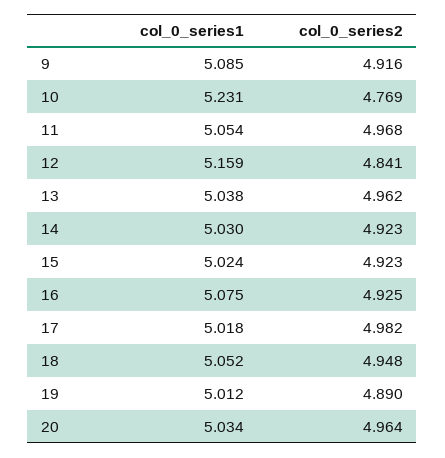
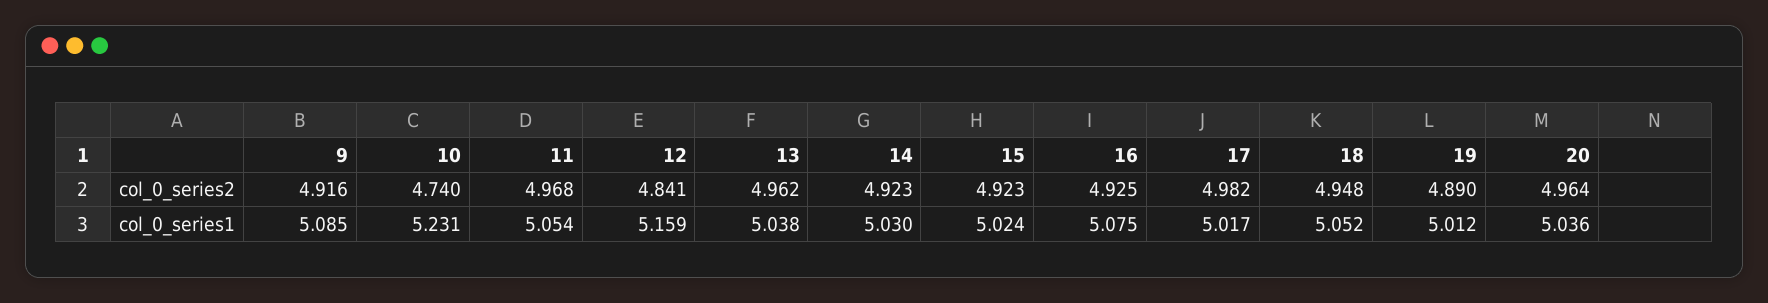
col_0_series2, 10: 4.769 -> 4.74
col_0_series1, 17: 5.018 -> 5.017
col_0_series1, 20: 5.034 -> 5.036

